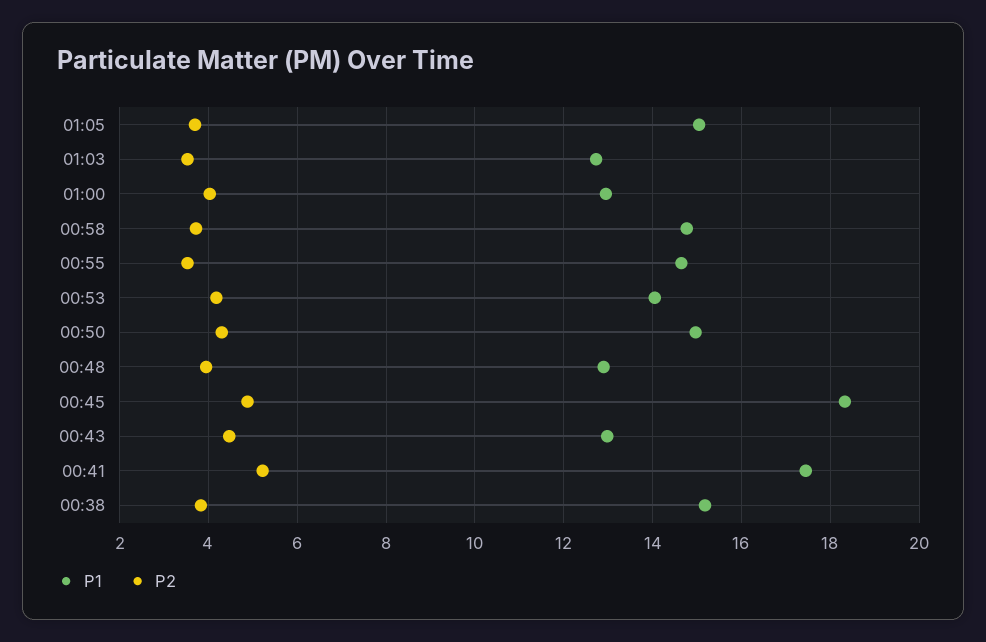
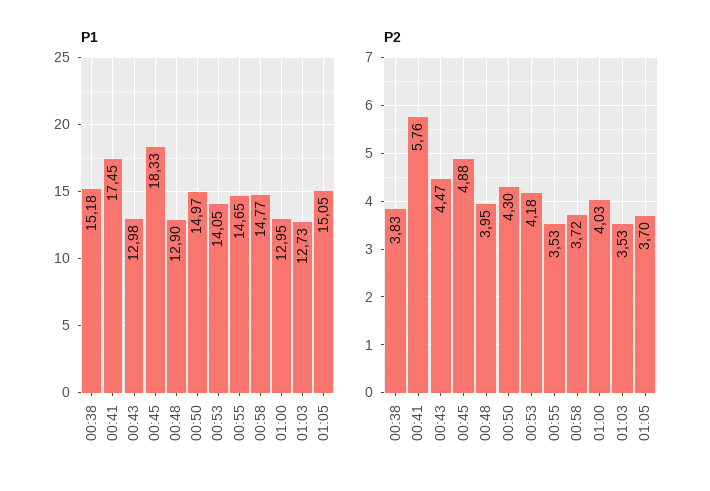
P2, 00:41: 5.2 -> 5.76

